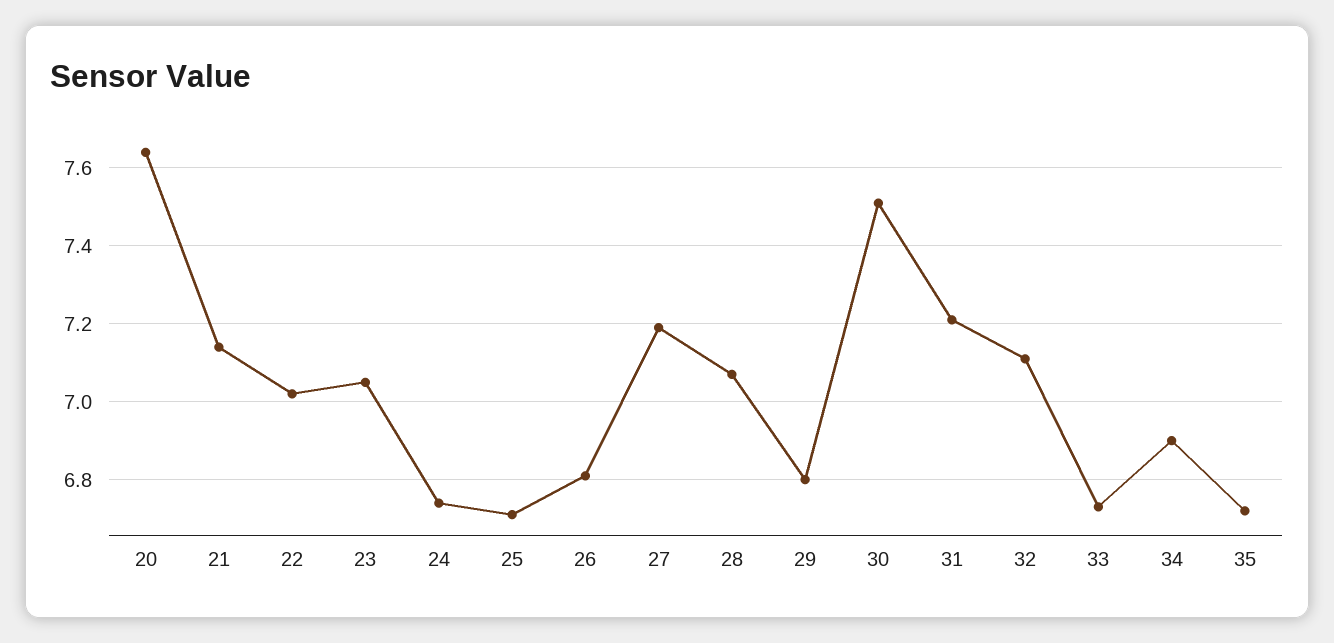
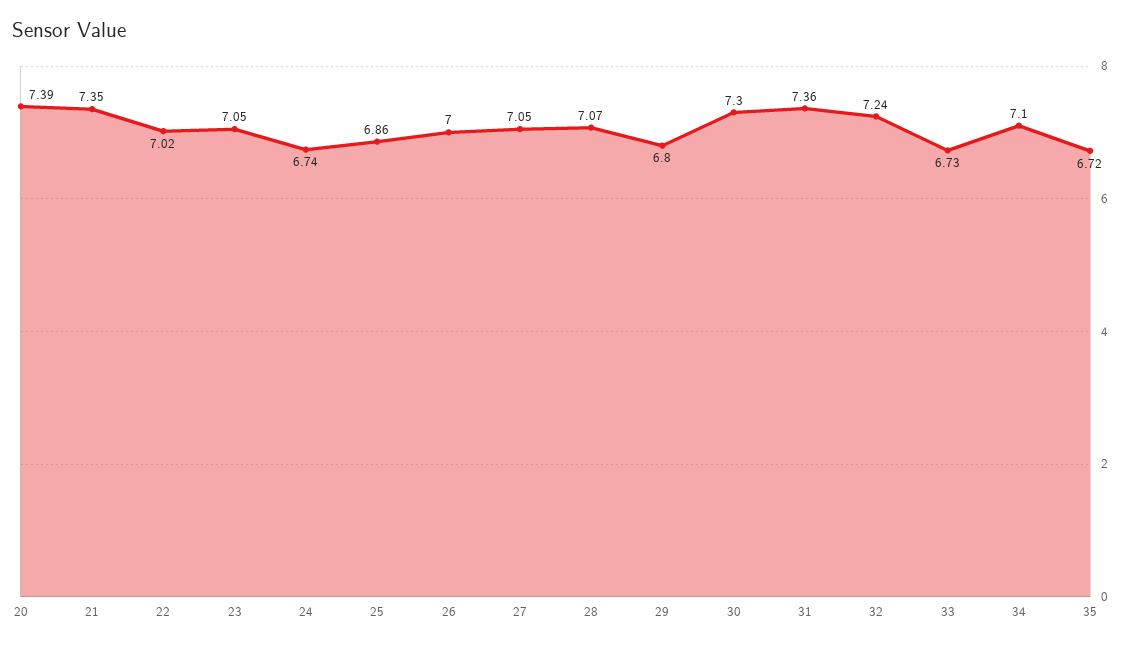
20: 7.65 -> 7.39
21: 7.15 -> 7.35
25: 6.7 -> 6.86
26: 6.8 -> 7
27: 7.2 -> 7.05
30: 7.5 -> 7.3
31: 7.2 -> 7.36
32: 7.1 -> 7.24
34: 6.9 -> 7.1

